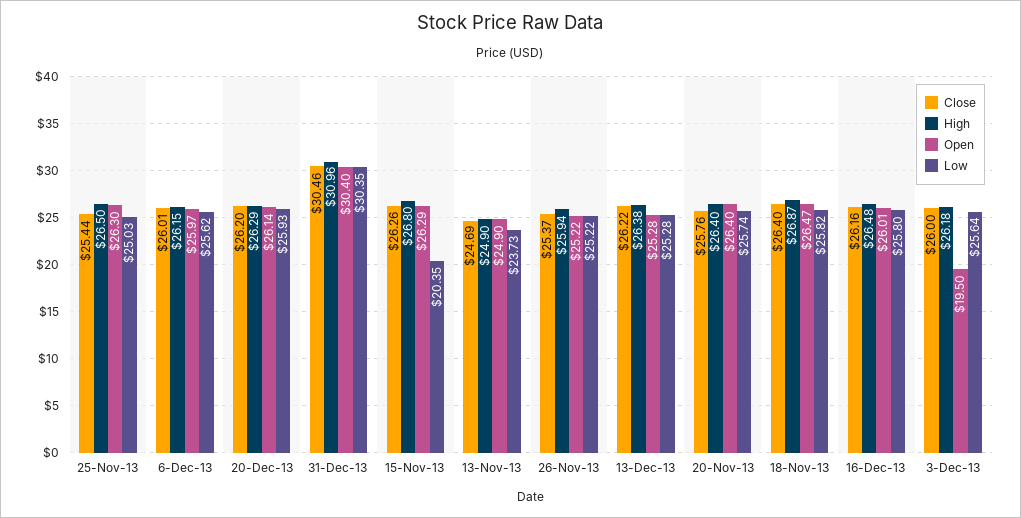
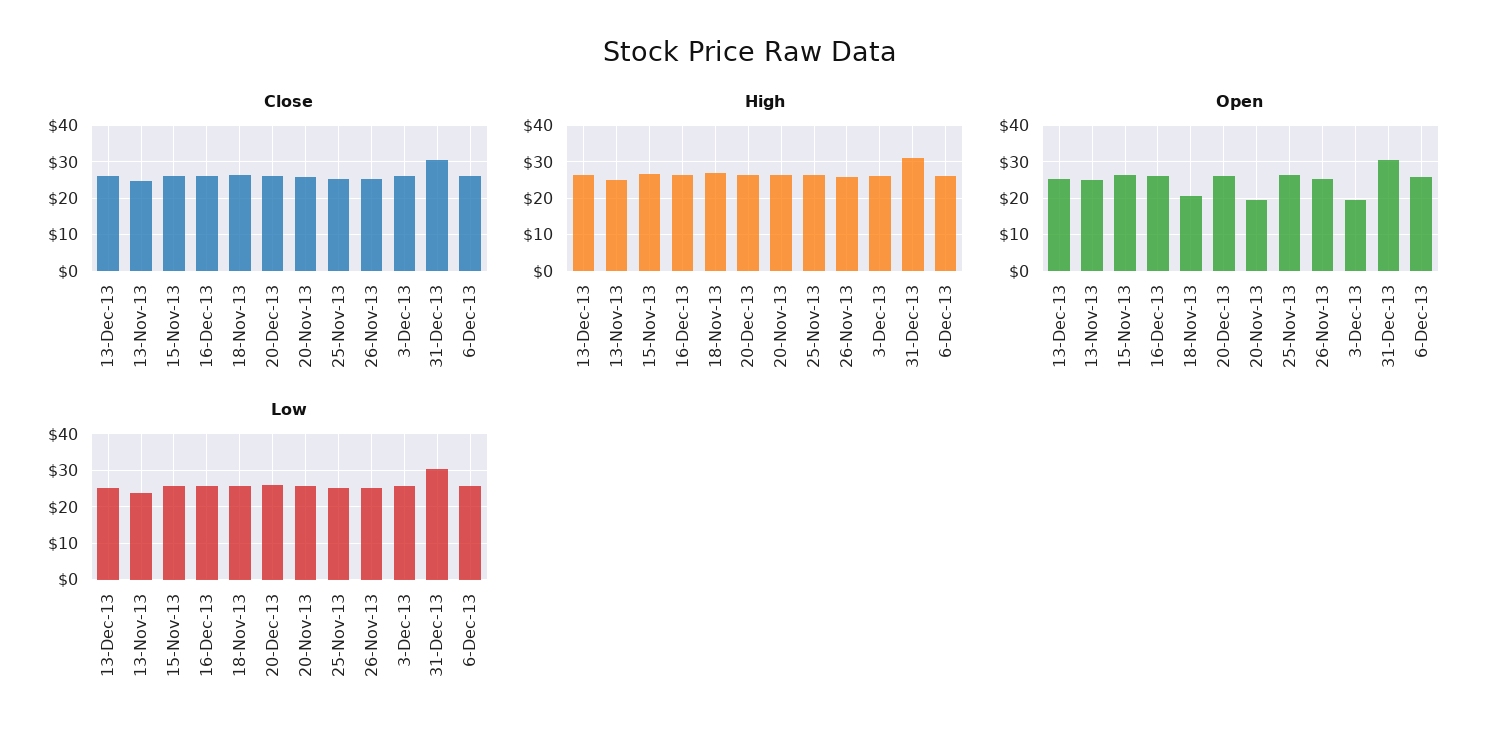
Low, 15-Nov-13: 20.35 -> 26
Open, 20-Nov-13: 26.4 -> 20
Open, 18-Nov-13: 26.47 -> 20

